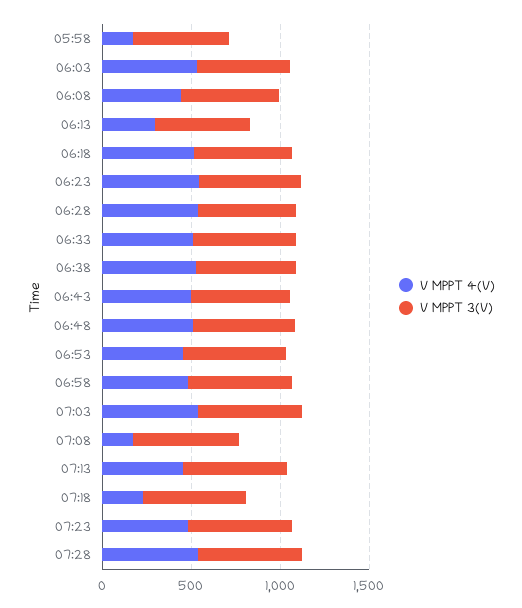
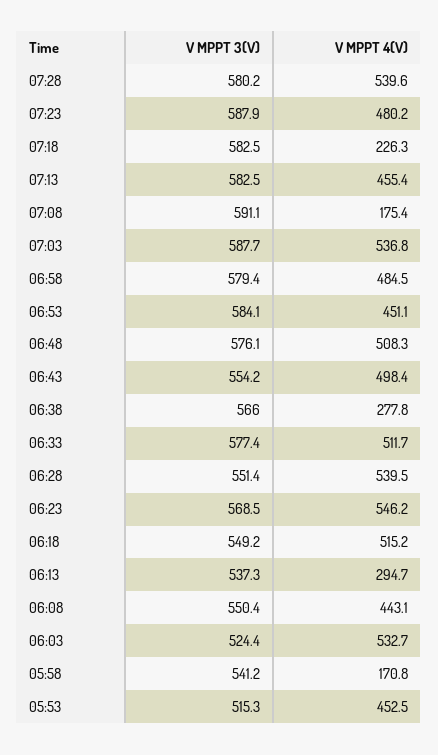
V MPPT 4(V), 06:38: 500 -> 277.8
V MPPT 3(V), 05:53: none -> 515.3
V MPPT 4(V), 05:53: none -> 452.5

